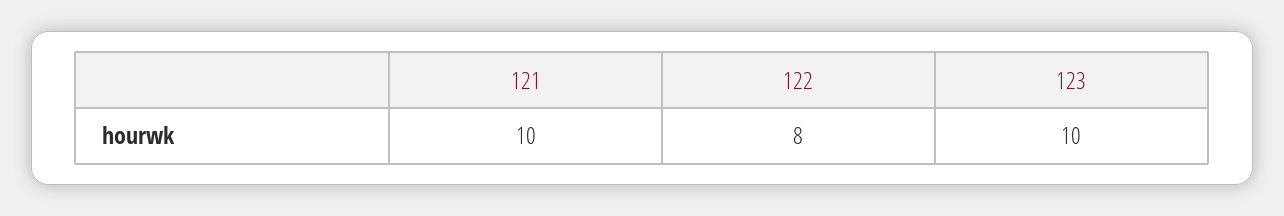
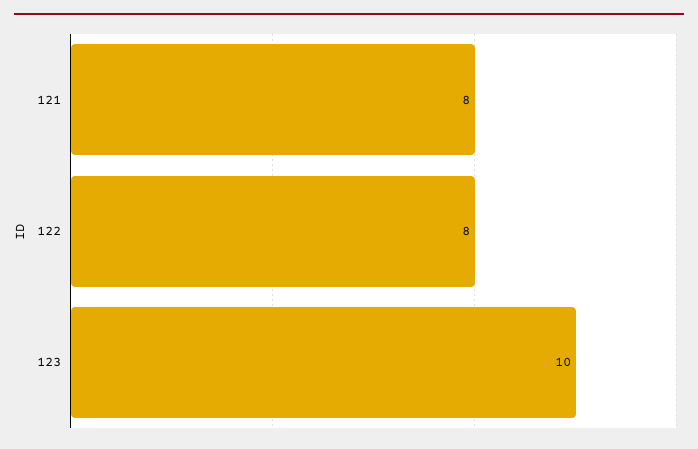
121: 10 -> 8

